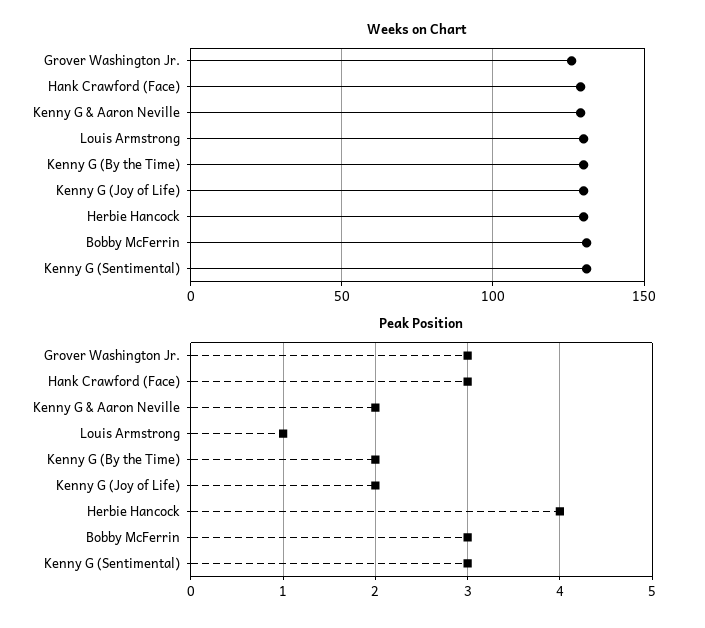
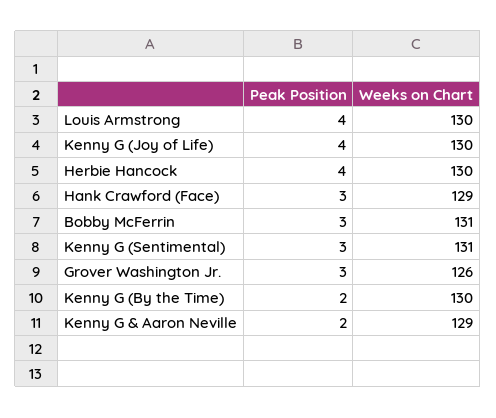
Peak Position, Louis Armstrong: 1 -> 4
Peak Position, Kenny G (Joy of Life): 2 -> 4

